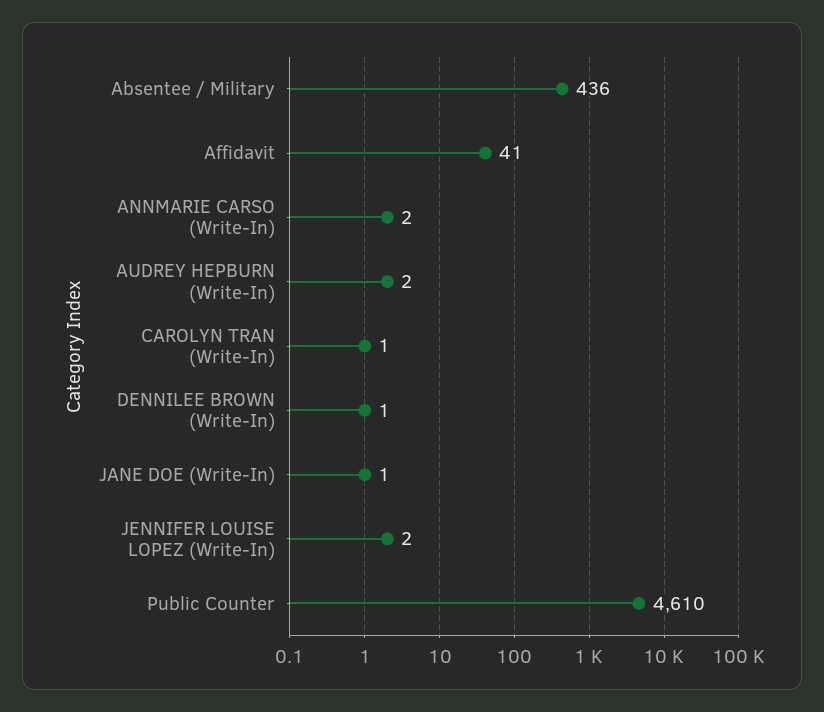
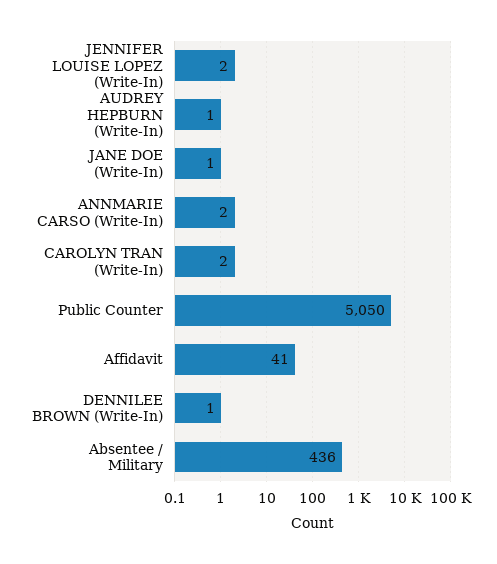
AUDREY HEPBURN (Write-In): 2 -> 1
CAROLYN TRAN (Write-In): 1 -> 2
Public Counter: 4610 -> 5050

